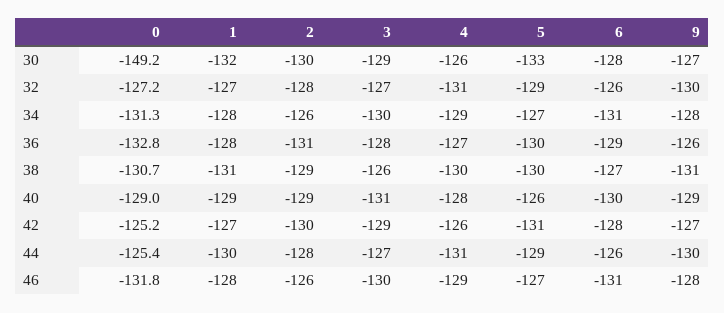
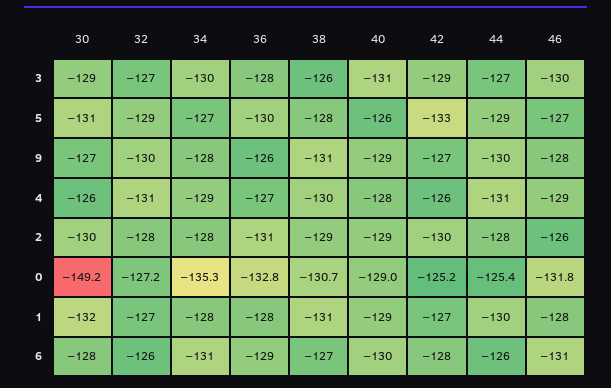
5, 30: -133 -> -131
0, 34: -131.3 -> -135.3
2, 34: -126 -> -128
5, 38: -130 -> -128
5, 42: -131 -> -133

